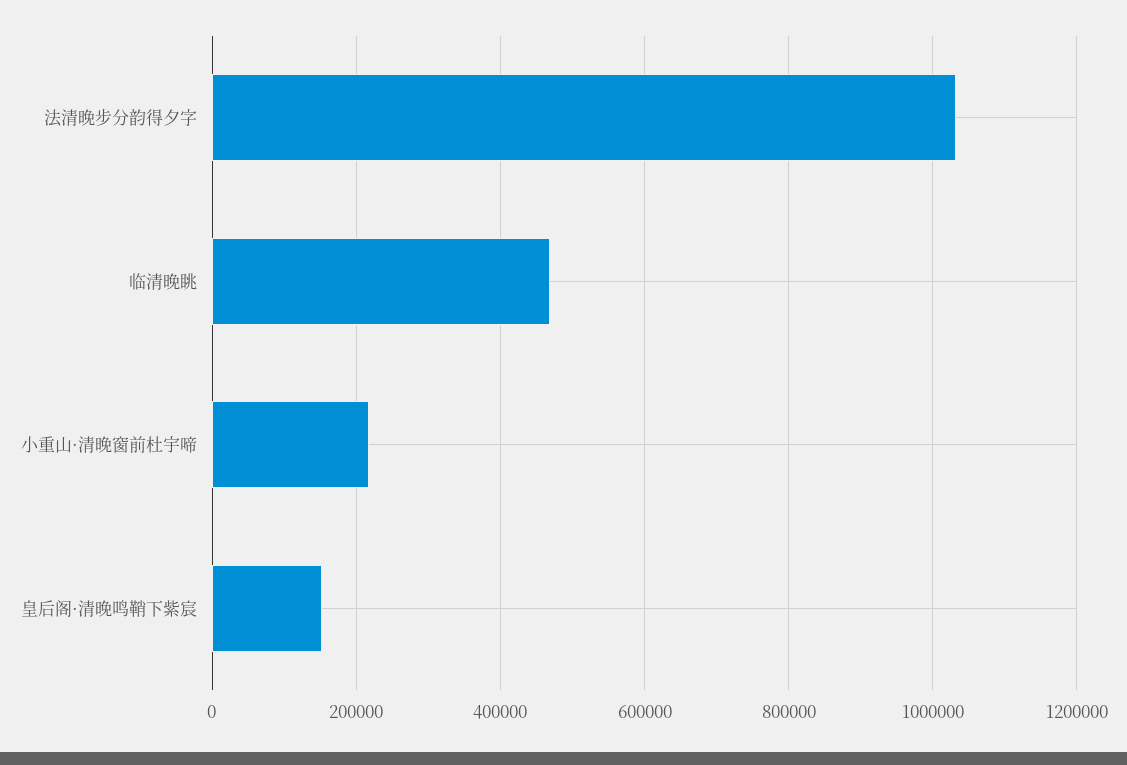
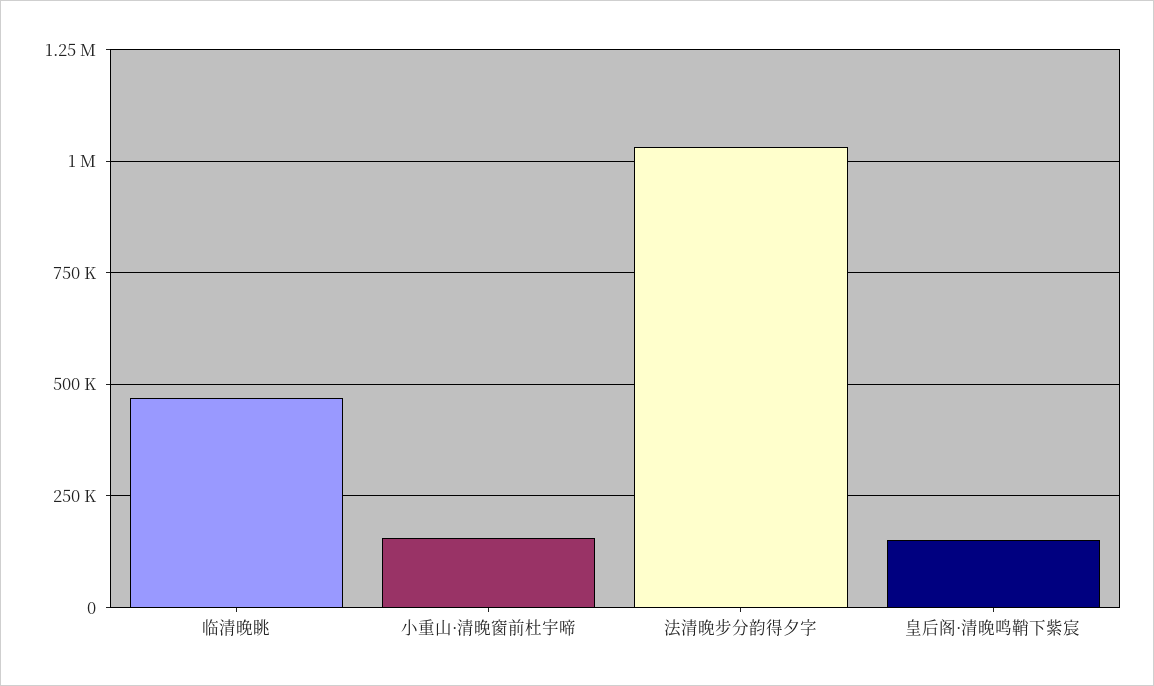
小重山·清晚窗前杜宇啼: 220000 -> 150000

